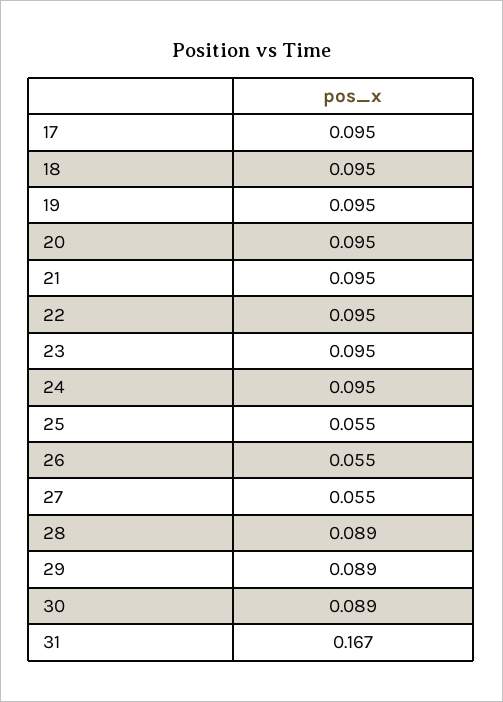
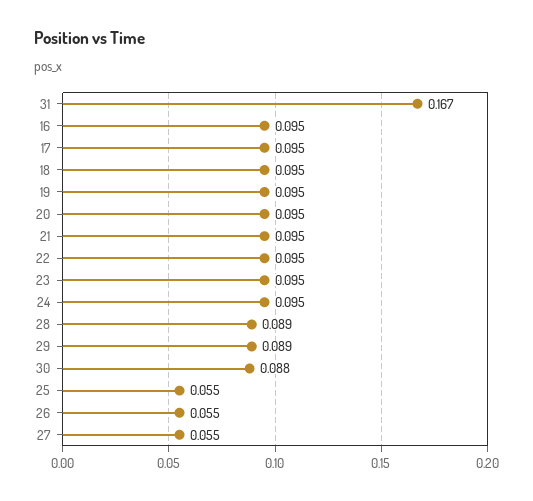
30: 0.089 -> 0.088
16: none -> 0.095

